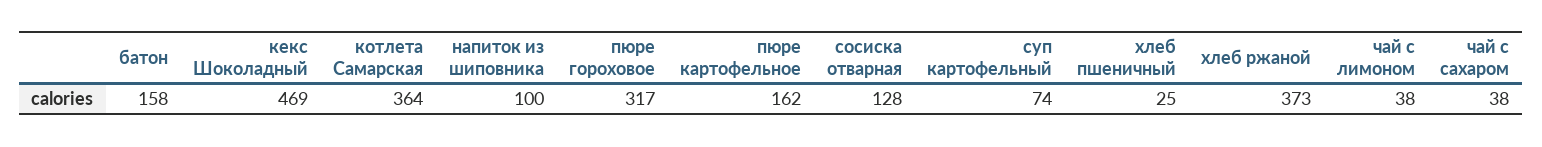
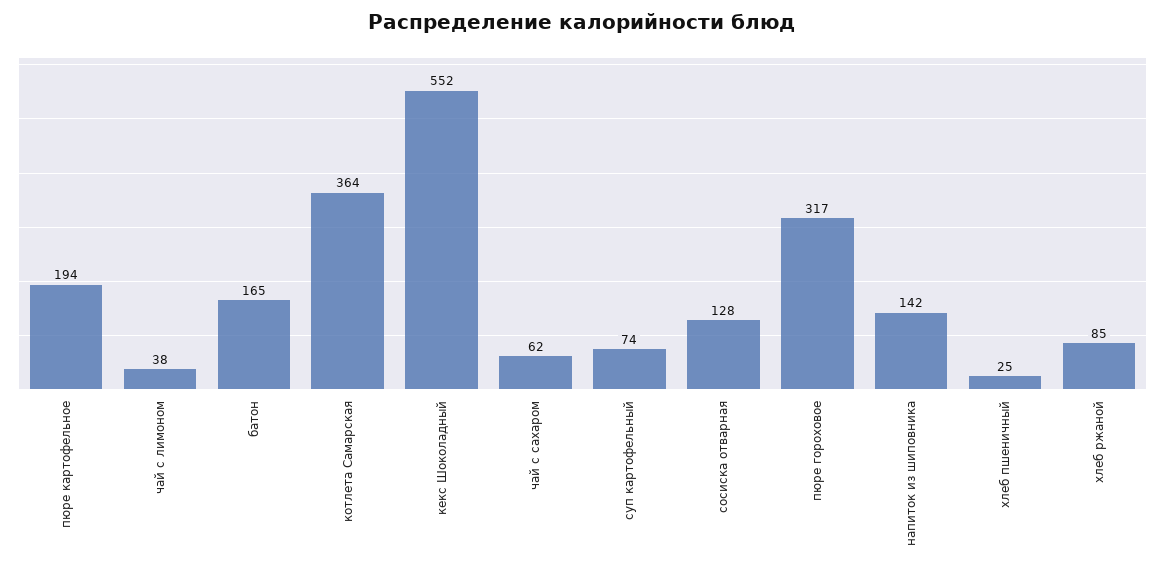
батон: 158 -> 165
кекс Шоколадный: 469 -> 552
напиток из шиповника: 100 -> 142
пюре картофельное: 162 -> 194
хлеб ржаной: 373 -> 85
чай с сахаром: 38 -> 62

